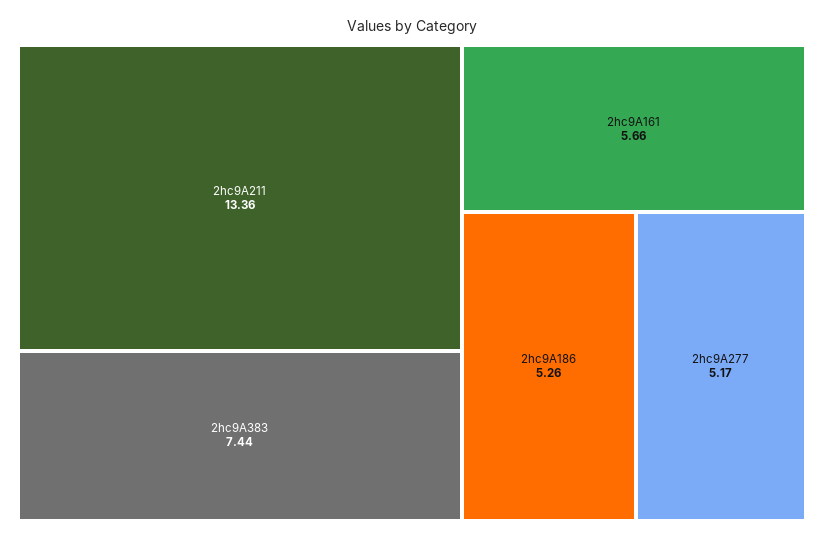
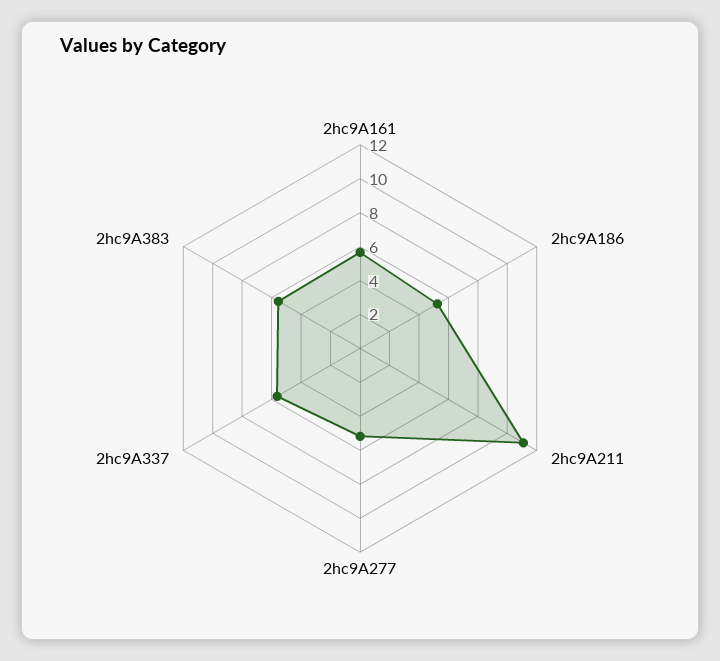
2hc9A211: 13.36 -> 11
2hc9A383: 7.44 -> 5.5
2hc9A337: none -> 5.5

